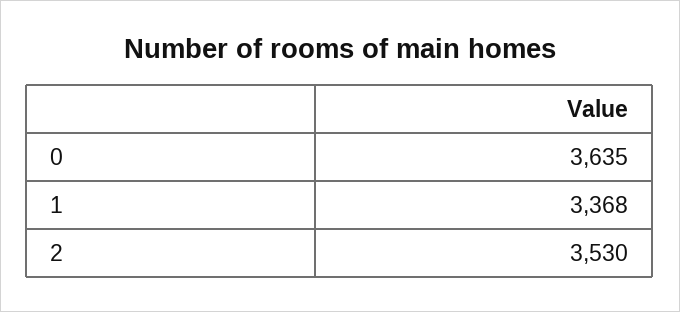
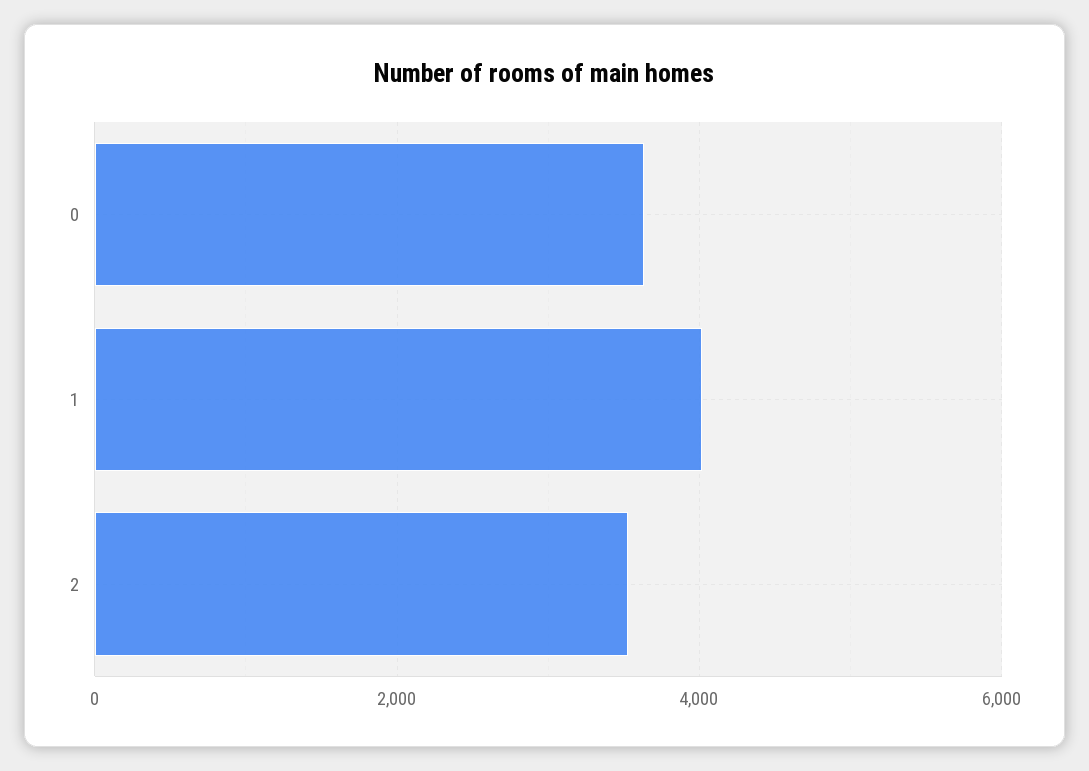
1: 3368 -> 4000

